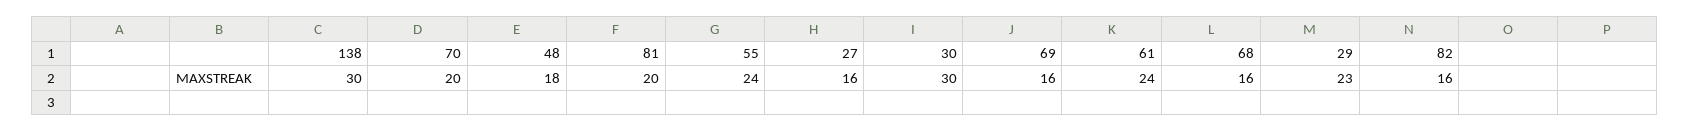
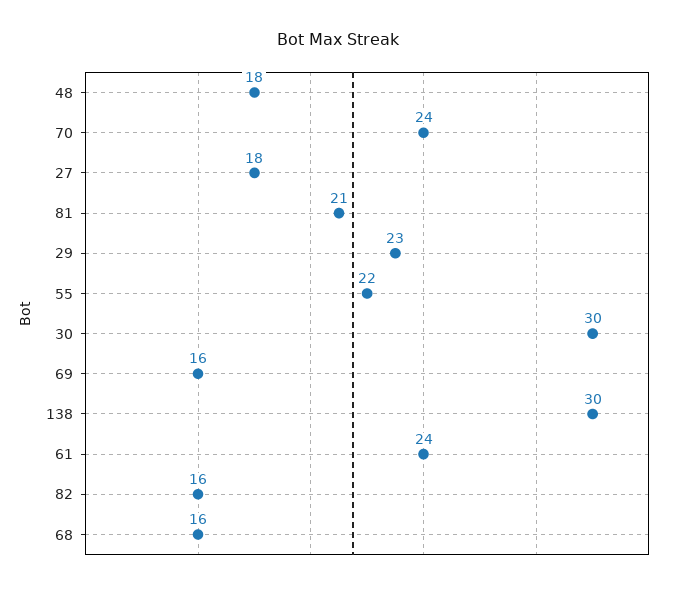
70: 20 -> 24
81: 20 -> 21
55: 24 -> 22
27: 16 -> 18

